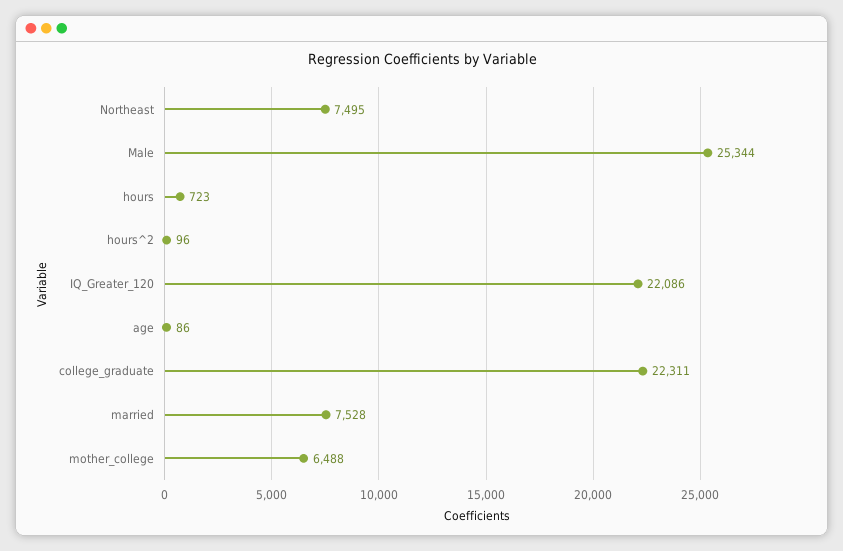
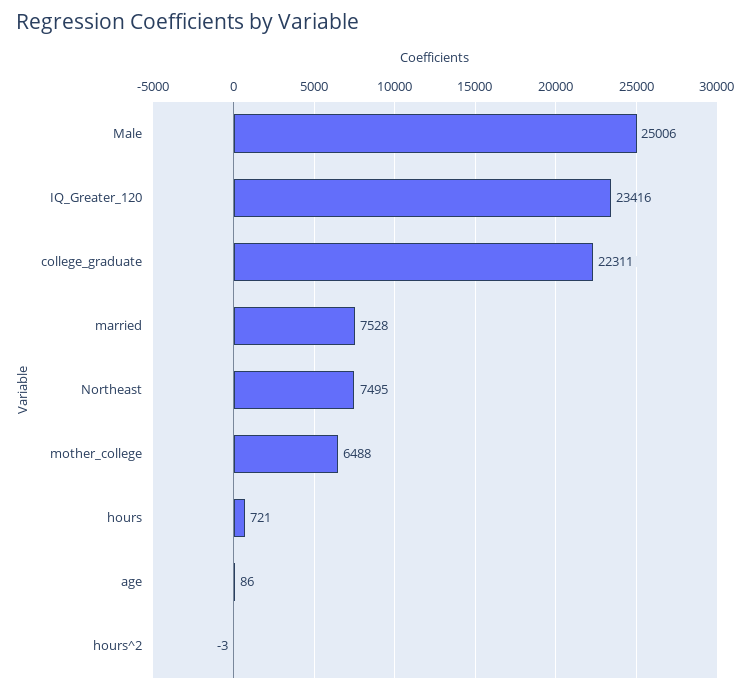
Male: 25344 -> 25006
hours: 723 -> 721
hours^2: 96 -> -3
IQ_Greater_120: 22086 -> 23416

